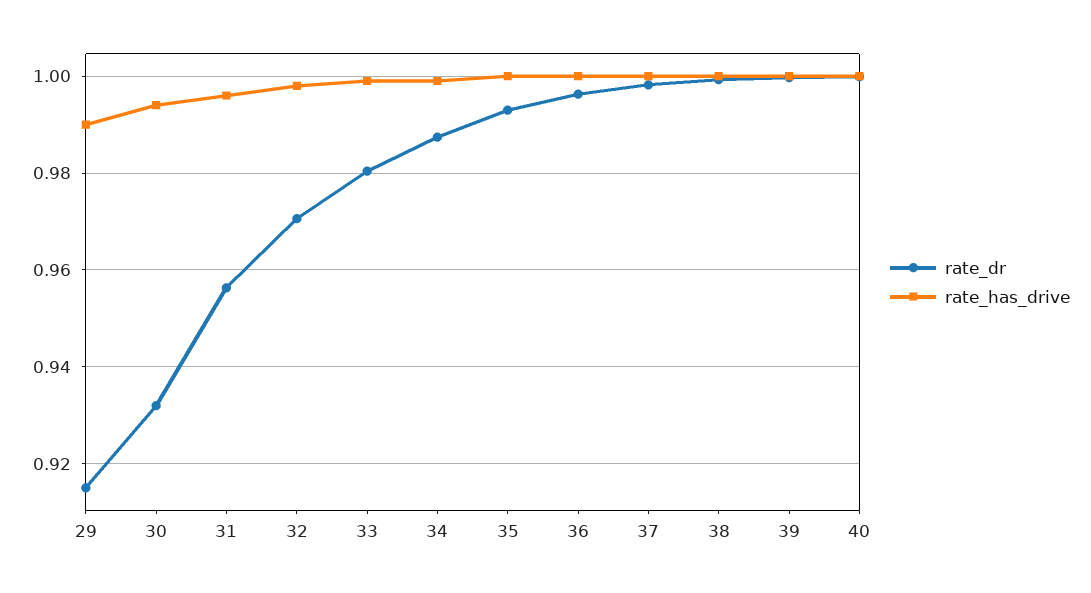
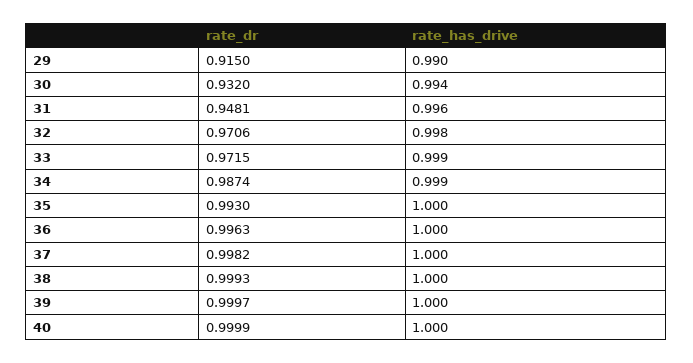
rate_dr, 31: 0.956 -> 0.9481
rate_dr, 33: 0.98 -> 0.9715

